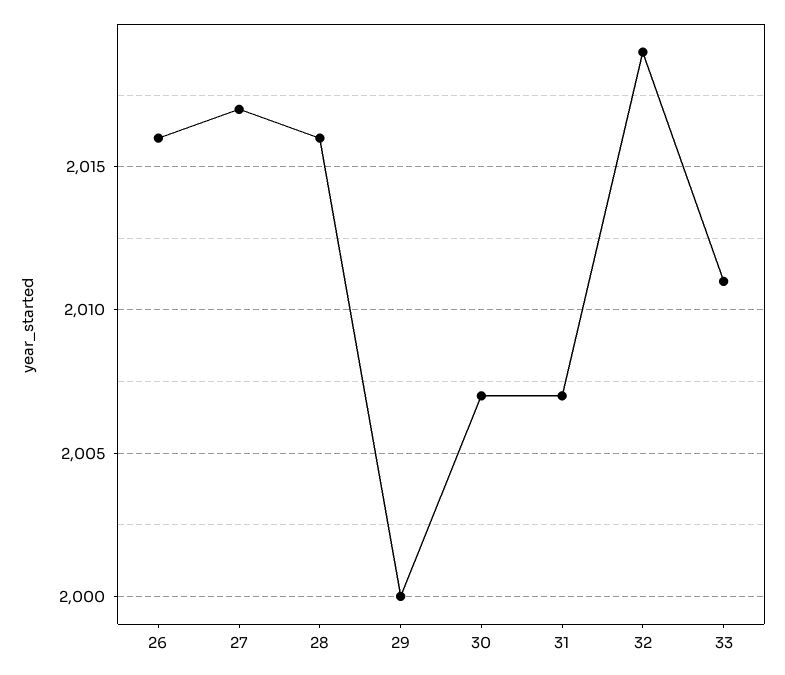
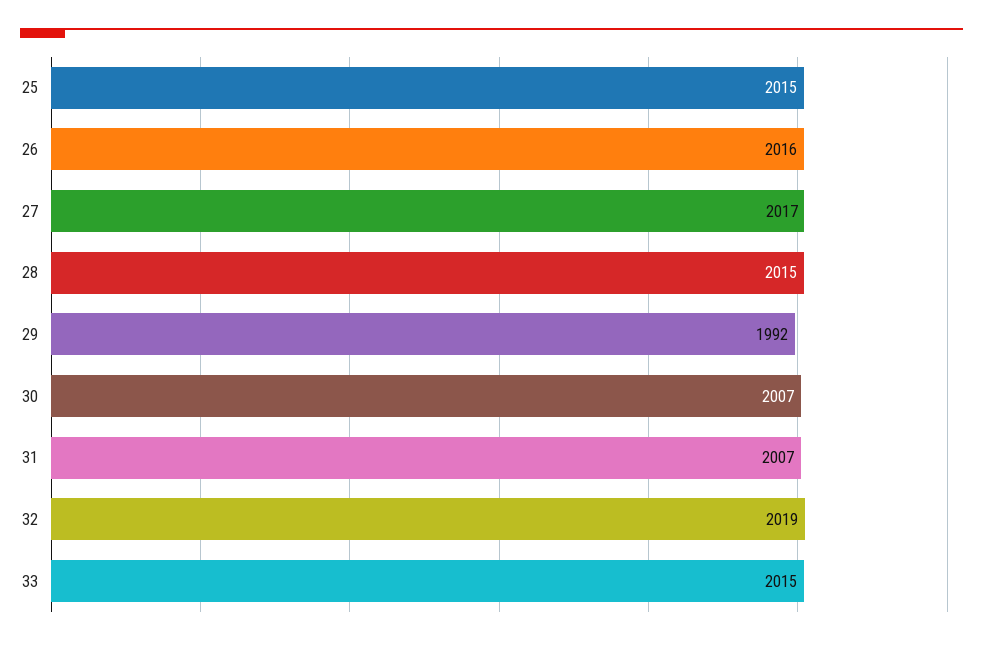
28: 2016 -> 2015
29: 2000 -> 1992
33: 2011 -> 2015
25: none -> 2015

